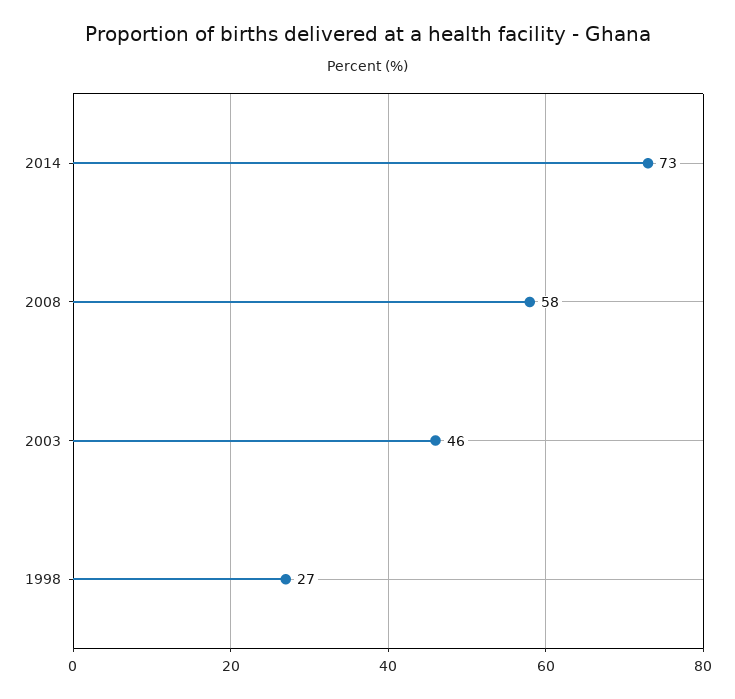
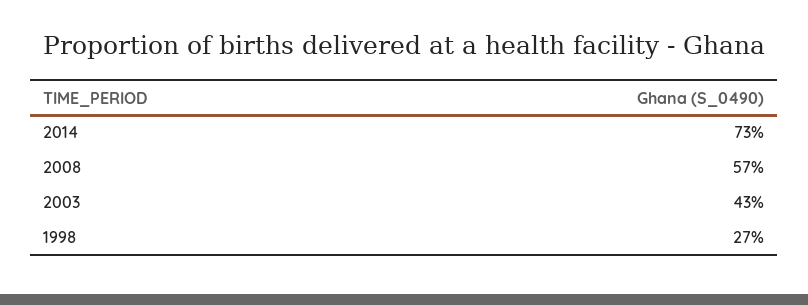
2008: 58 -> 57
2003: 46 -> 43

